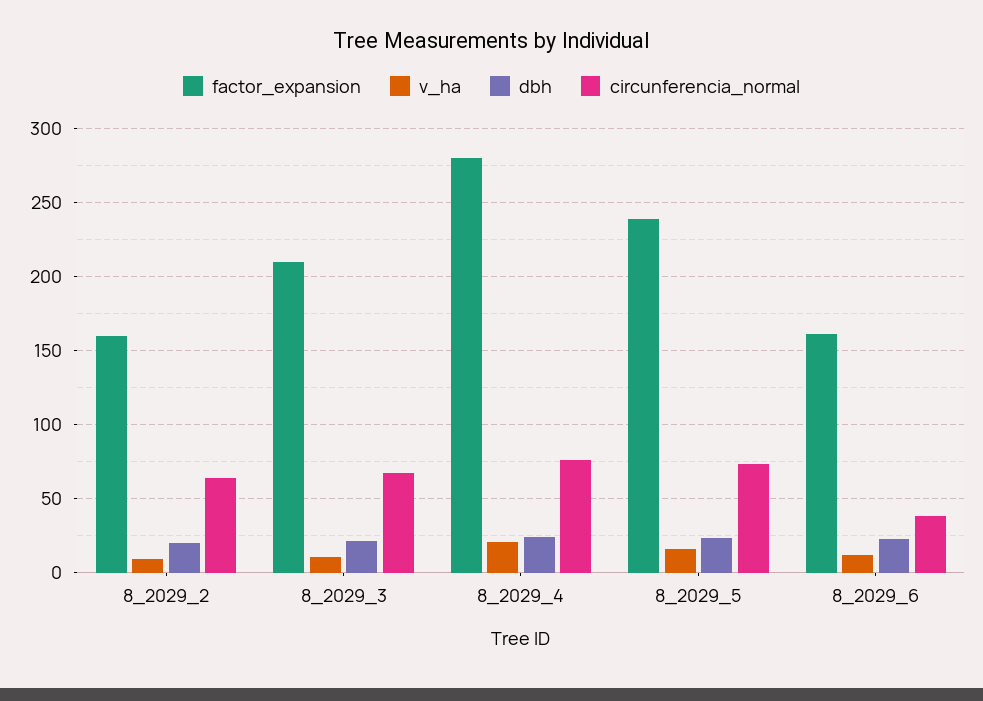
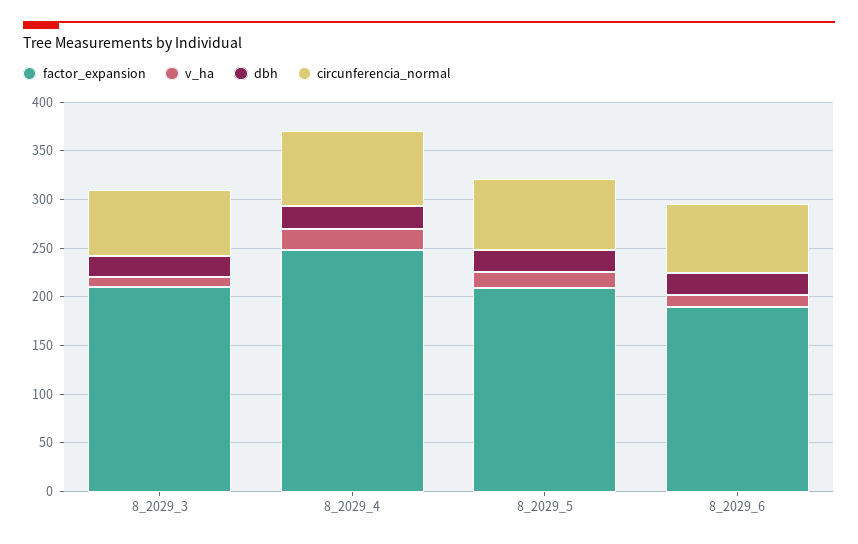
factor_expansion, 8_2029_2: 160 -> none
v_ha, 8_2029_2: 10 -> none
dbh, 8_2029_2: 20 -> none
circunferencia_normal, 8_2029_2: 65 -> none
factor_expansion, 8_2029_4: 280 -> 250
factor_expansion, 8_2029_5: 240 -> 210
factor_expansion, 8_2029_6: 160 -> 190
circunferencia_normal, 8_2029_6: 40 -> 70

